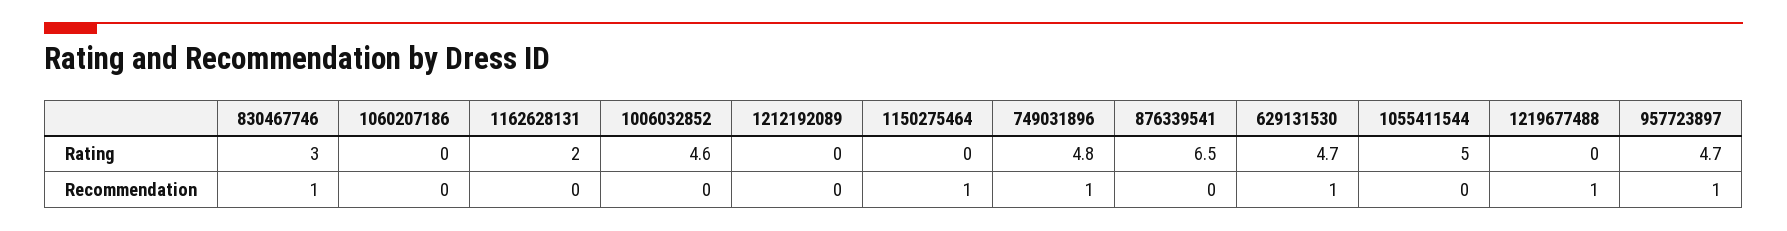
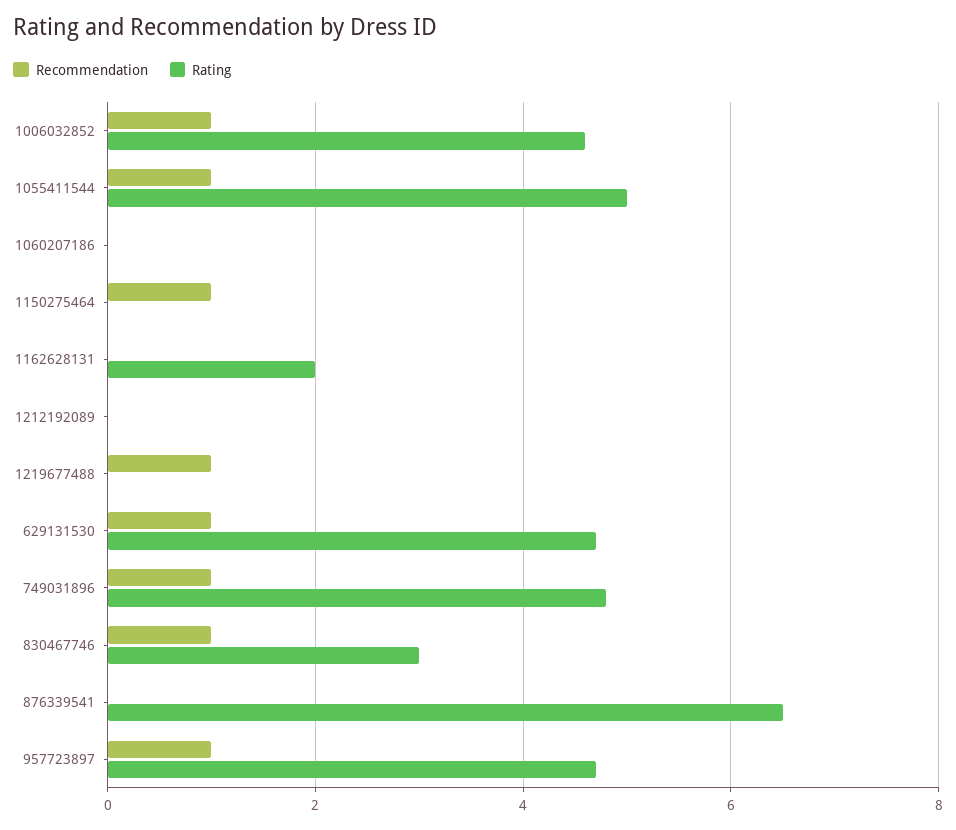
Recommendation, 1006032852: 0 -> 1
Recommendation, 1055411544: 0 -> 1

